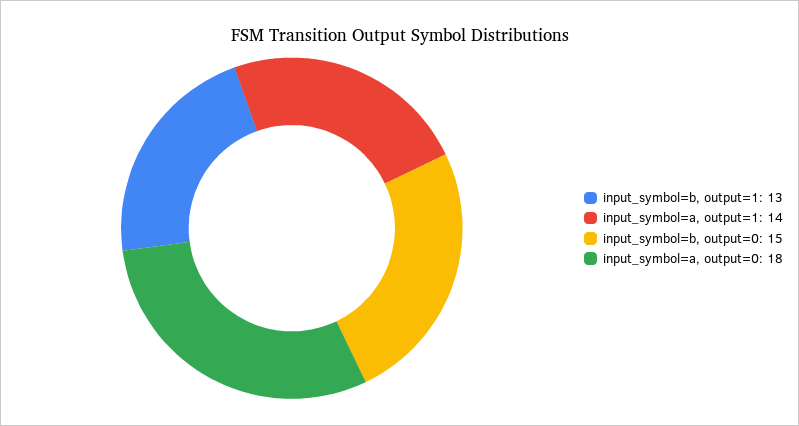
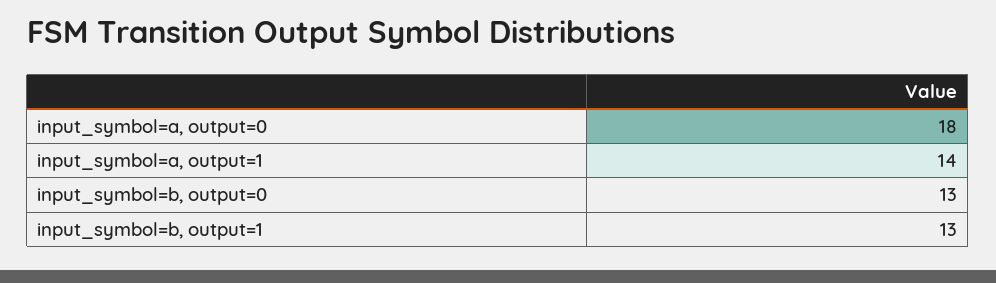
input_symbol=b, output=0: 15 -> 13

